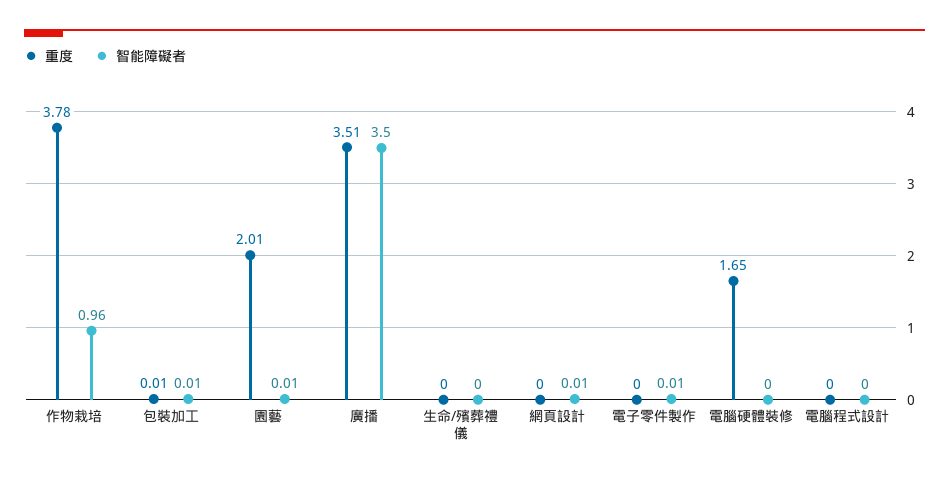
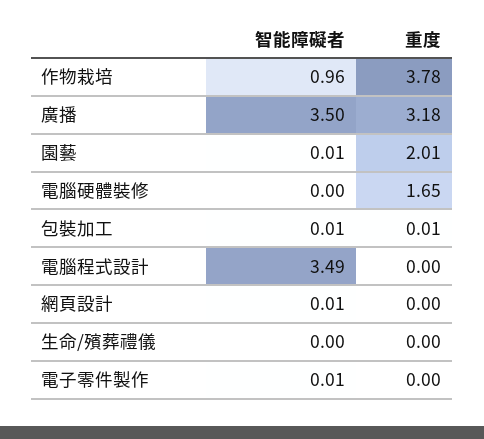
重度, 廣播: 3.51 -> 3.18
智能障礙者, 電腦程式設計: 0 -> 3.49

